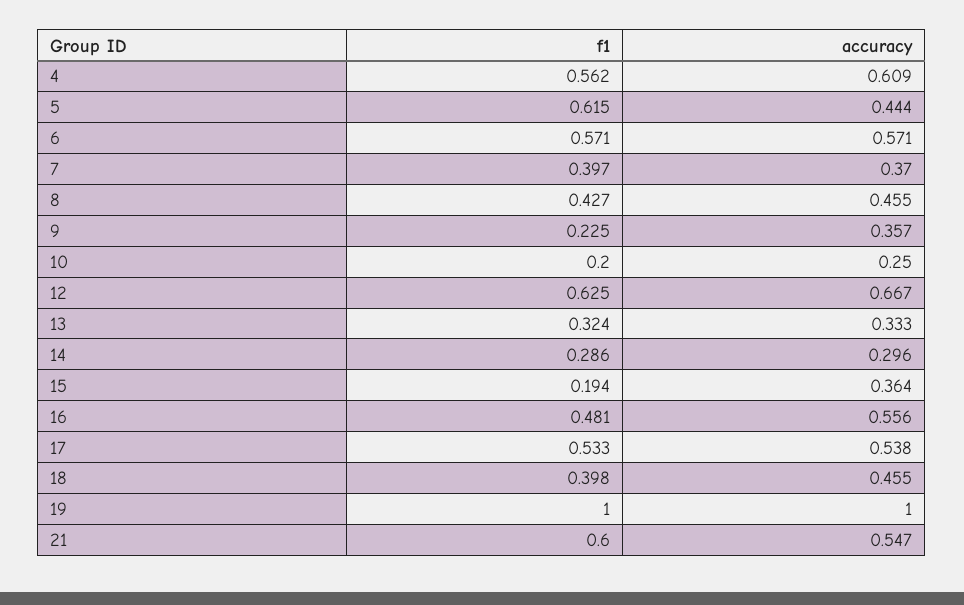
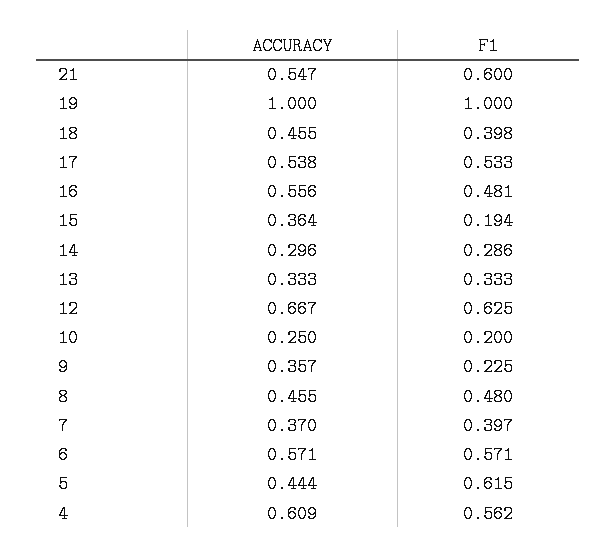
f1, 8: 0.427 -> 0.48
f1, 13: 0.324 -> 0.333

